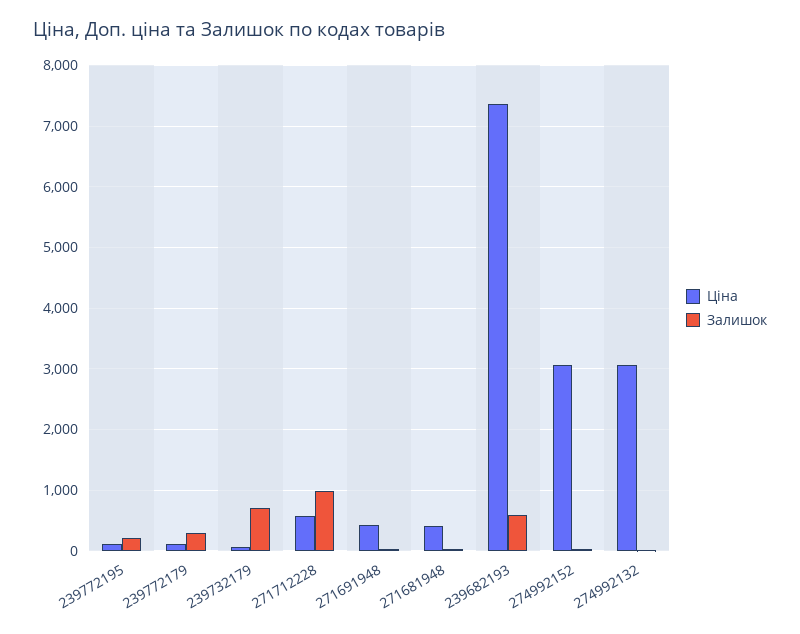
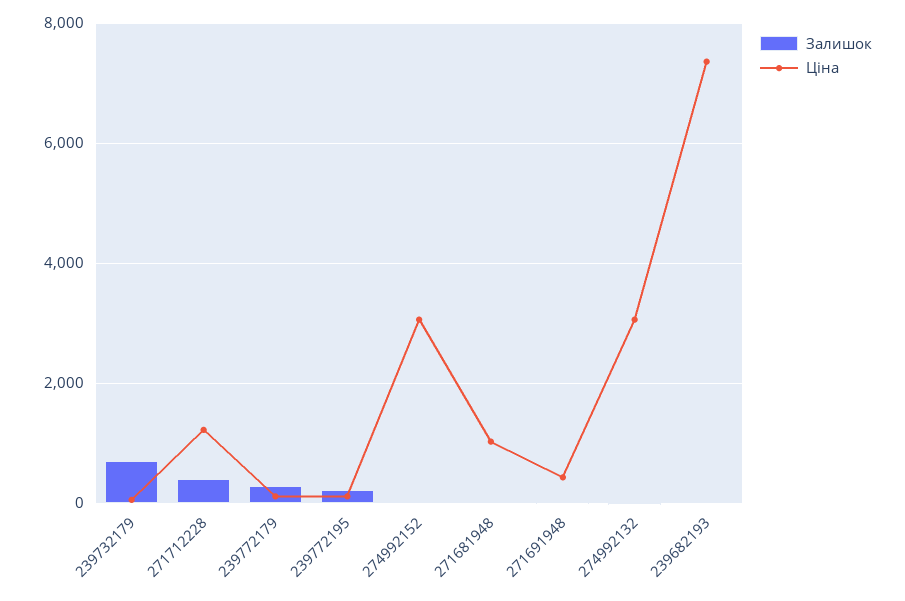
Ціна, 271712228: 600 -> 1200
Залишок, 271712228: 1000 -> 400
Ціна, 271681948: 400 -> 1000
Залишок, 239682193: 600 -> 0

